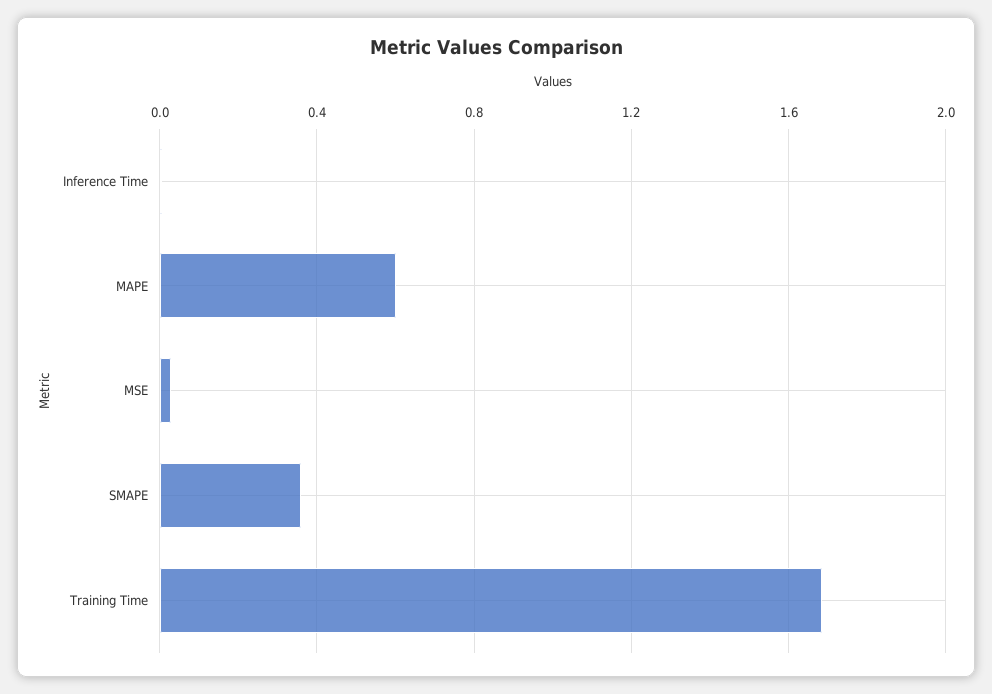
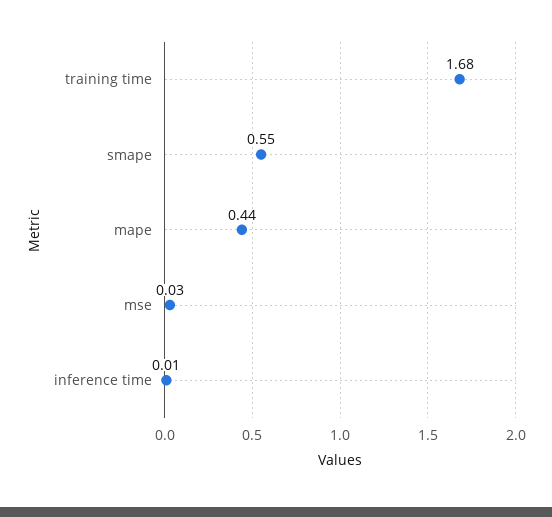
MAPE: 0.6 -> 0.44
SMAPE: 0.35 -> 0.55

